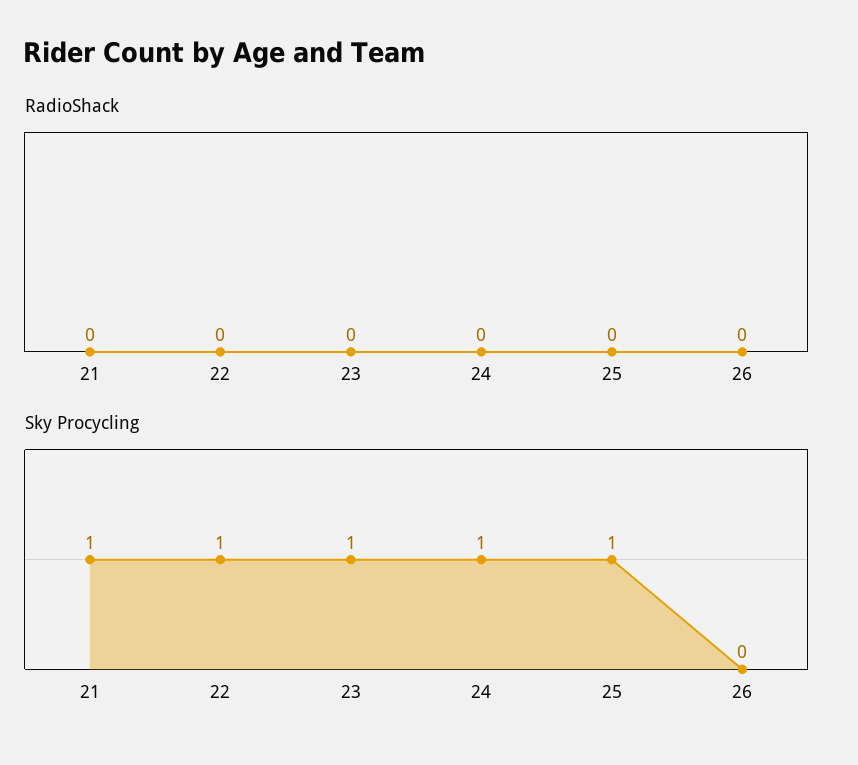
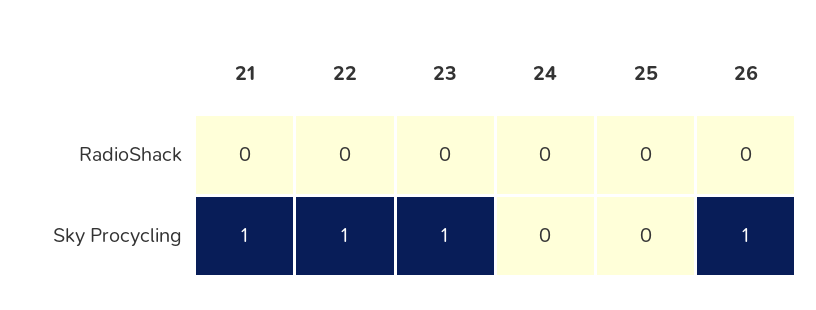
Sky Procycling, 24: 1 -> 0
Sky Procycling, 25: 1 -> 0
Sky Procycling, 26: 0 -> 1

